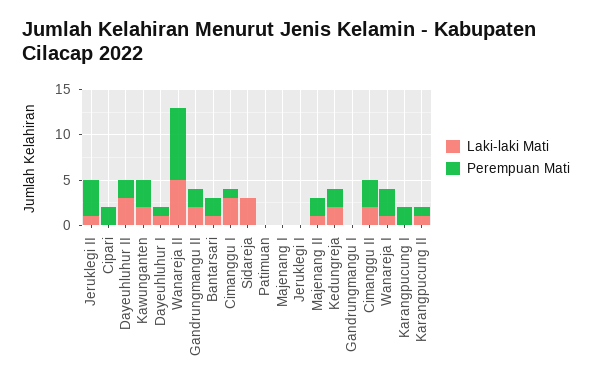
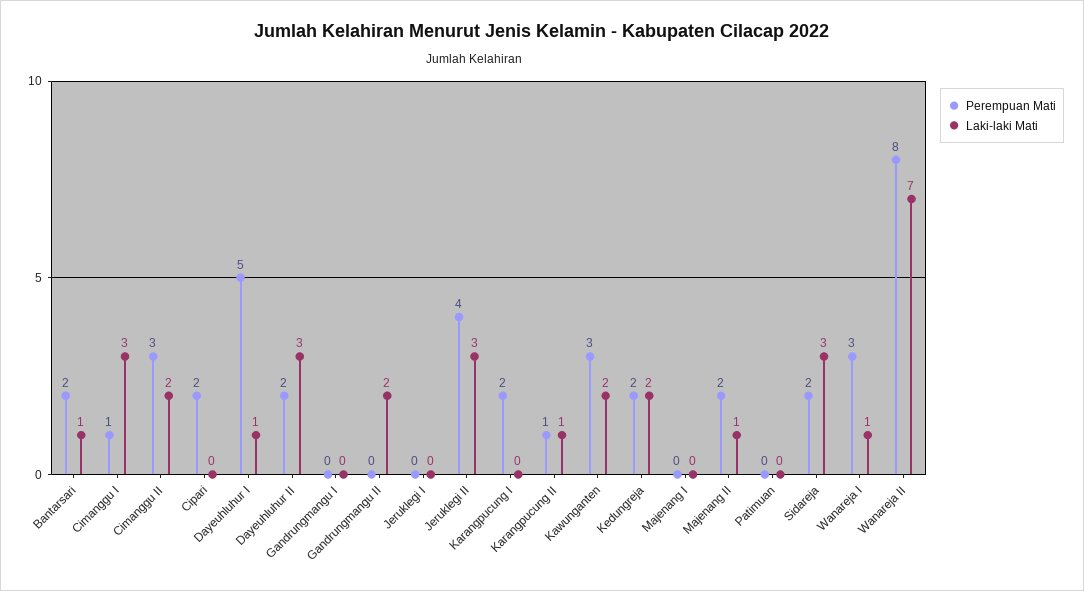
Laki-laki Mati, Jeruklegi II: 1 -> 3
Perempuan Mati, Dayeuhluhur I: 1 -> 5
Laki-laki Mati, Wanareja II: 5 -> 7
Perempuan Mati, Gandrungmangu II: 2 -> 0
Perempuan Mati, Sidareja: 0 -> 2

